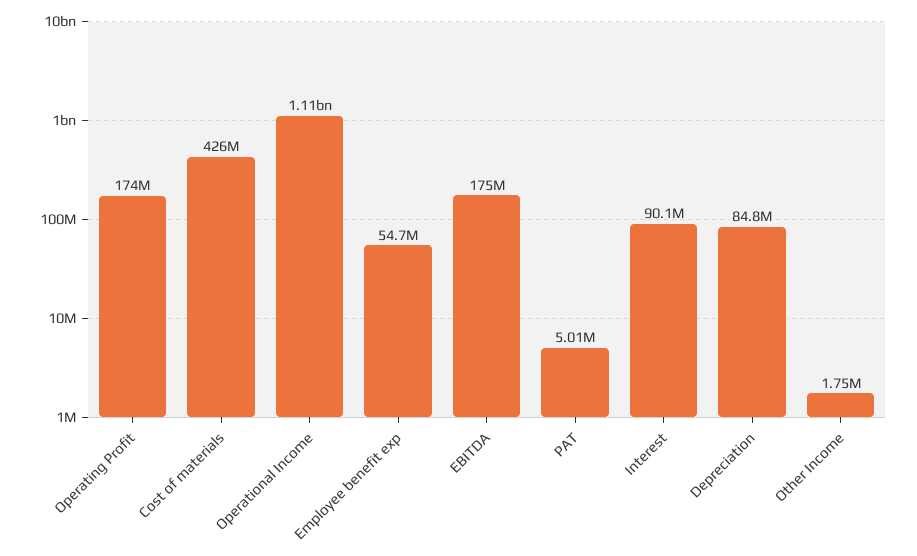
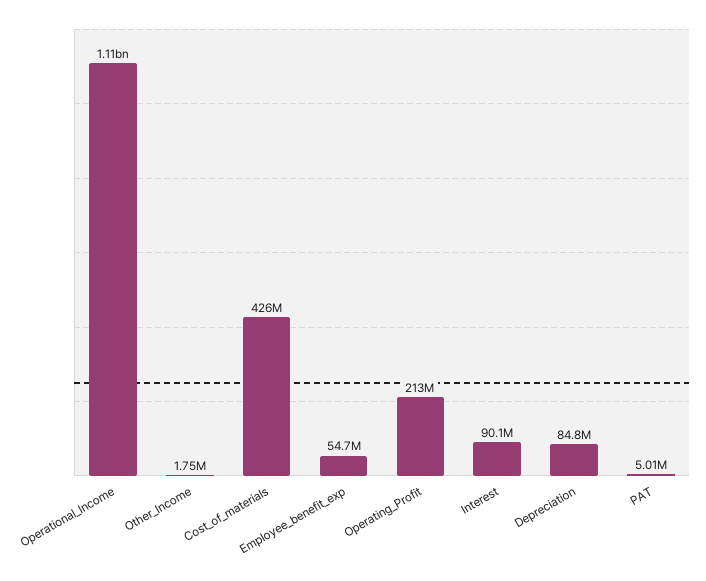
Operating Profit: 174000000 -> 213000000
EBITDA: 175000000 -> none

